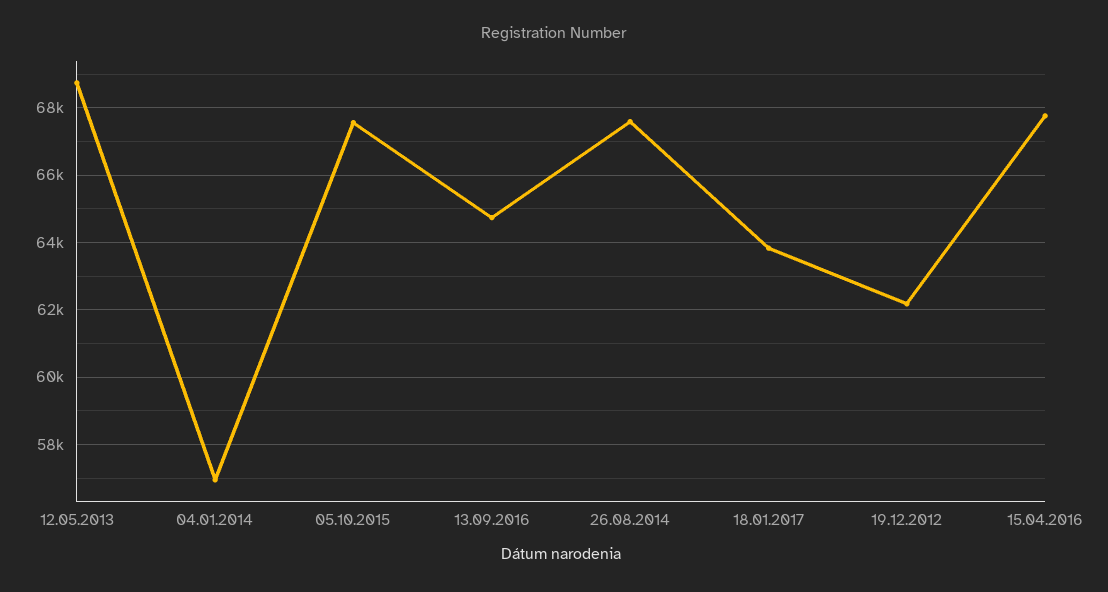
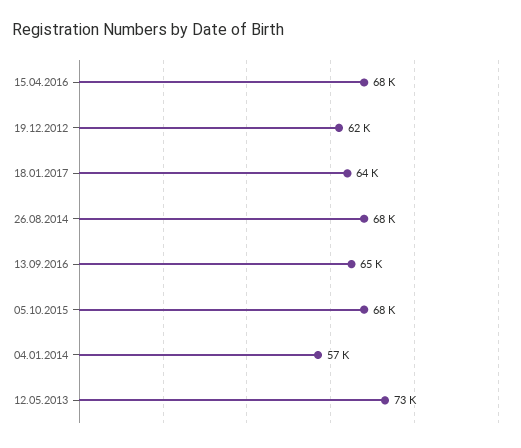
12.05.2013: 68800 -> 73000

